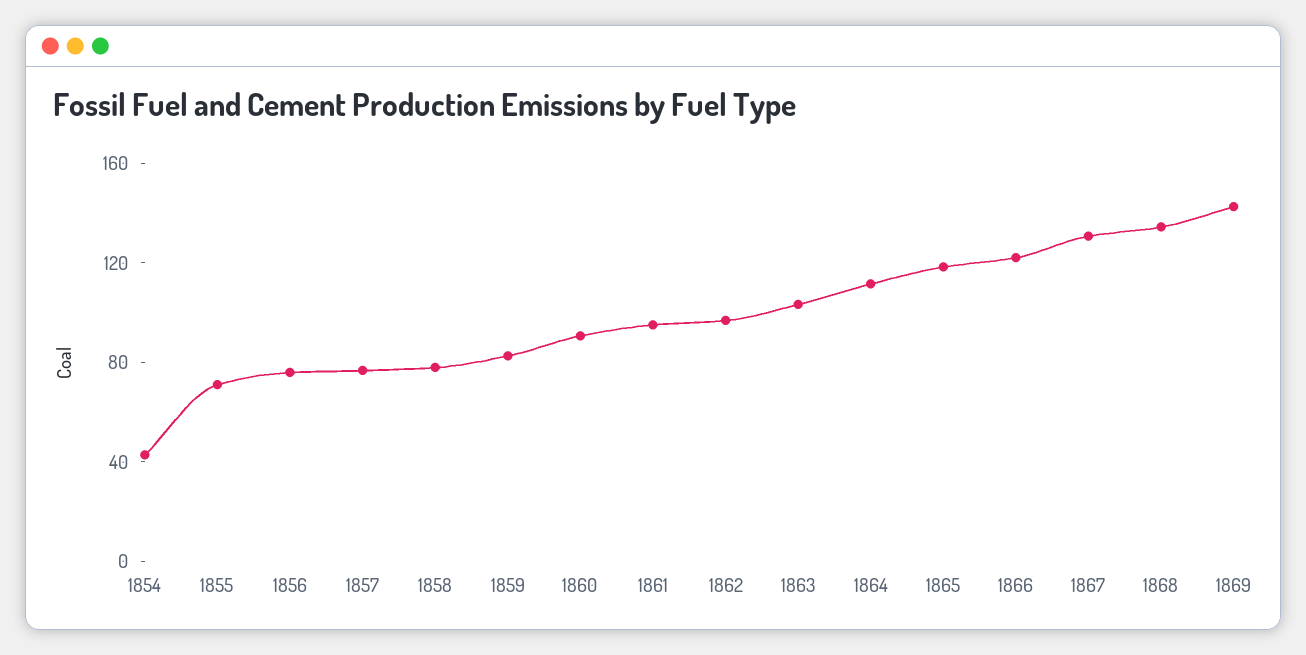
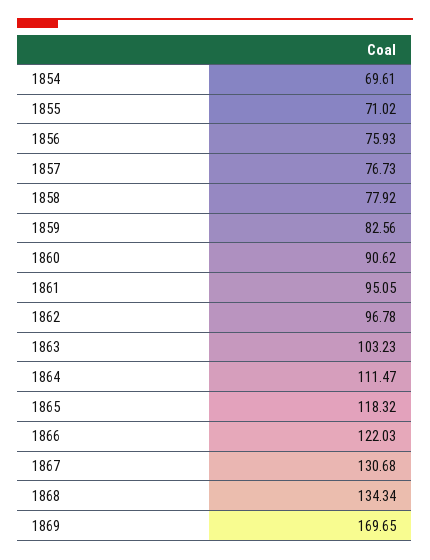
1854: 40 -> 69.61
1869: 140 -> 169.65

